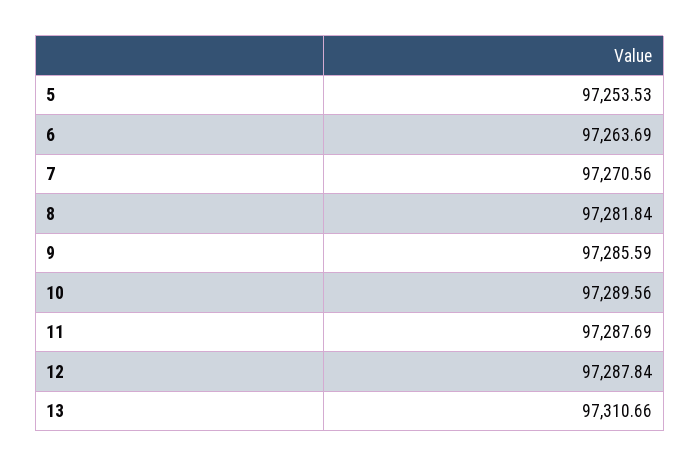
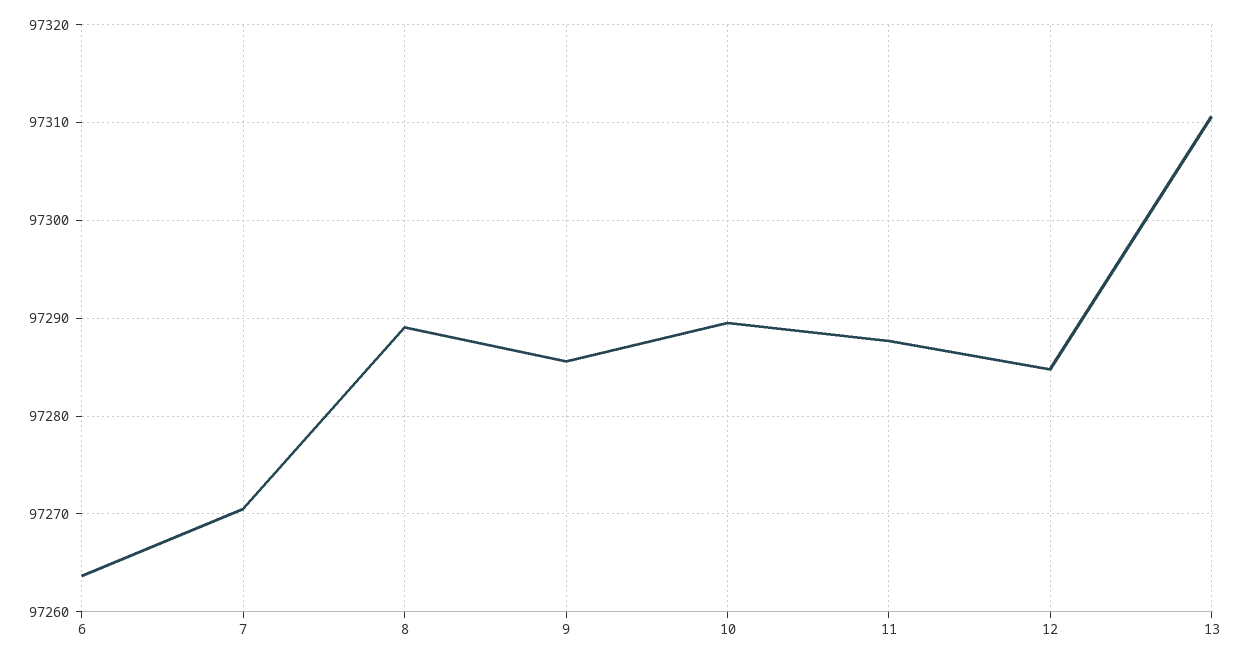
5: 97253.53 -> none
8: 97281.84 -> 97289
12: 97287.84 -> 97285

